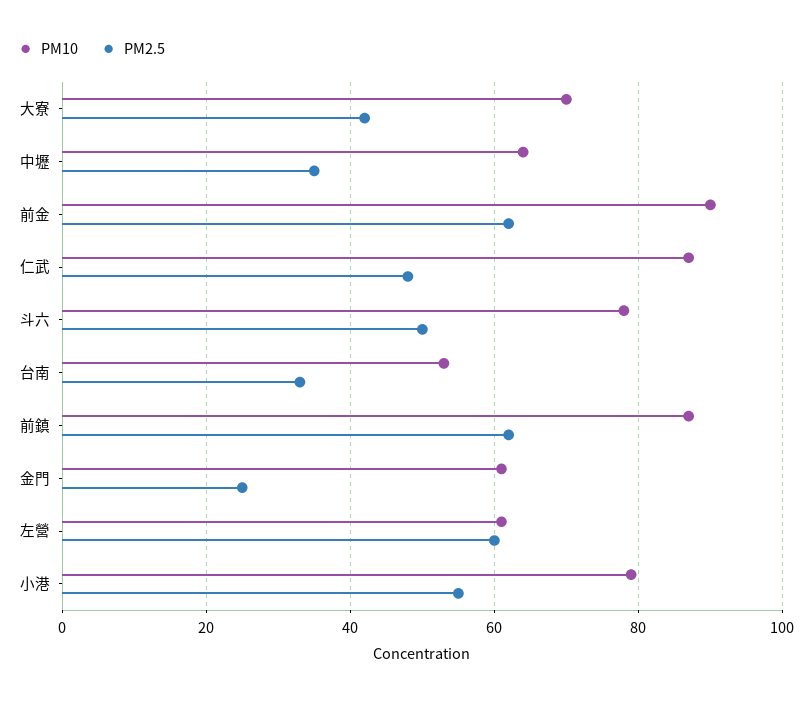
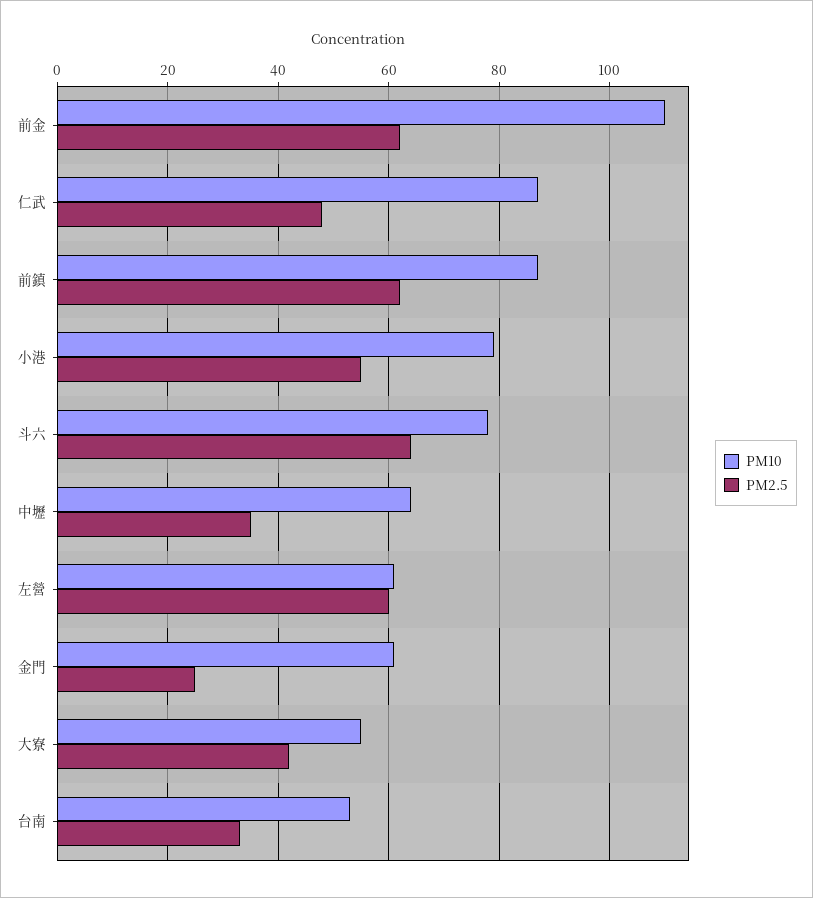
PM10, 大寮: 70 -> 55
PM10, 前金: 90 -> 110
PM2.5, 斗六: 50 -> 65

